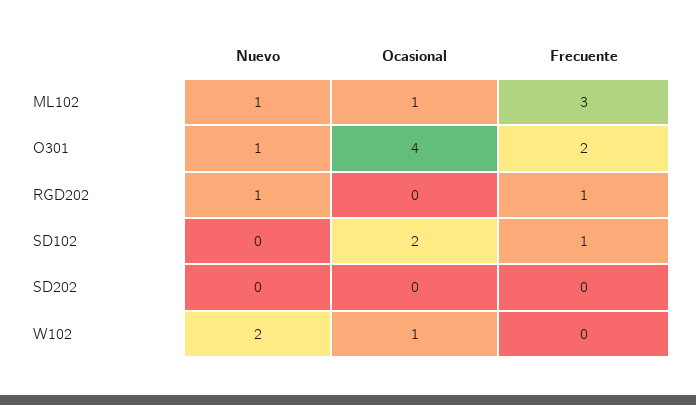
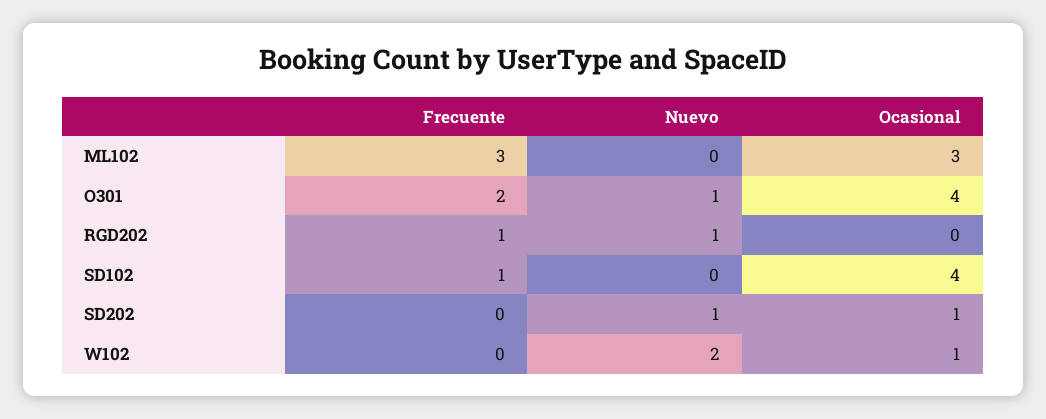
Nuevo, ML102: 1 -> 0
Ocasional, ML102: 1 -> 3
Ocasional, SD102: 2 -> 4
Nuevo, SD202: 0 -> 1
Ocasional, SD202: 0 -> 1

